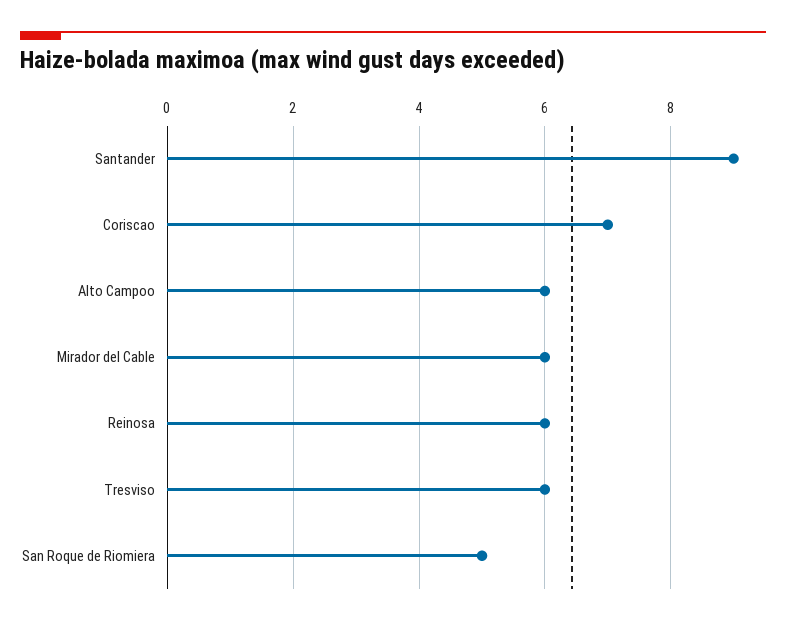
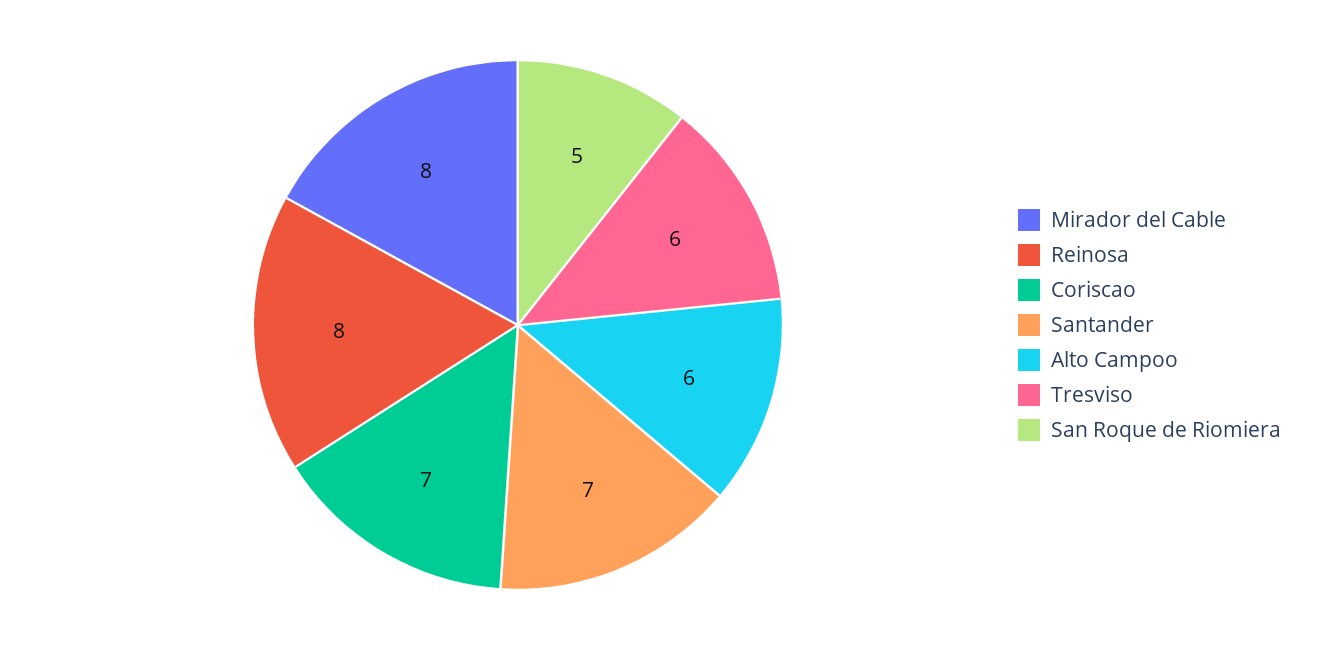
Santander: 9 -> 7
Mirador del Cable: 6 -> 8
Reinosa: 6 -> 8

